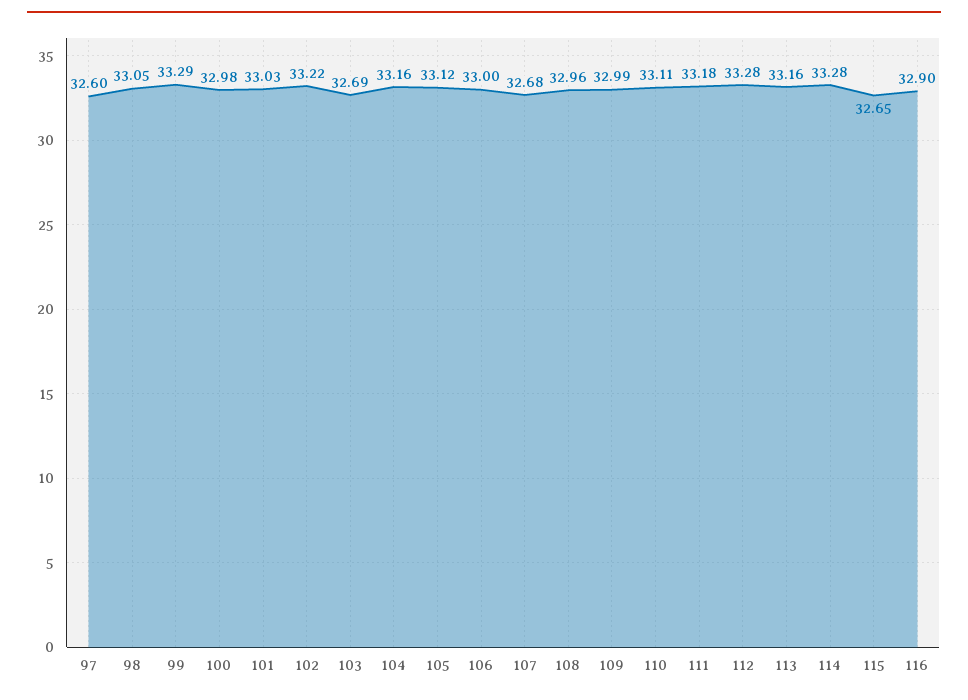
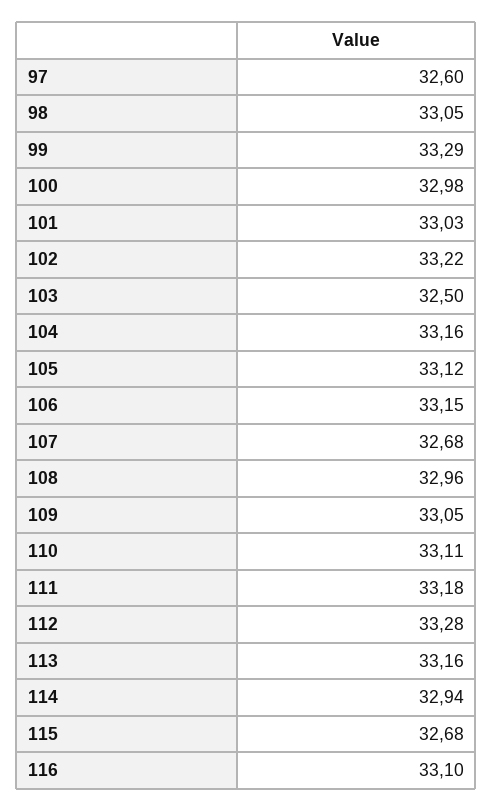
103: 32.69 -> 32.5
106: 33 -> 33.15
109: 32.99 -> 33.05
114: 33.28 -> 32.94
115: 32.65 -> 32.68
116: 32.9 -> 33.1

